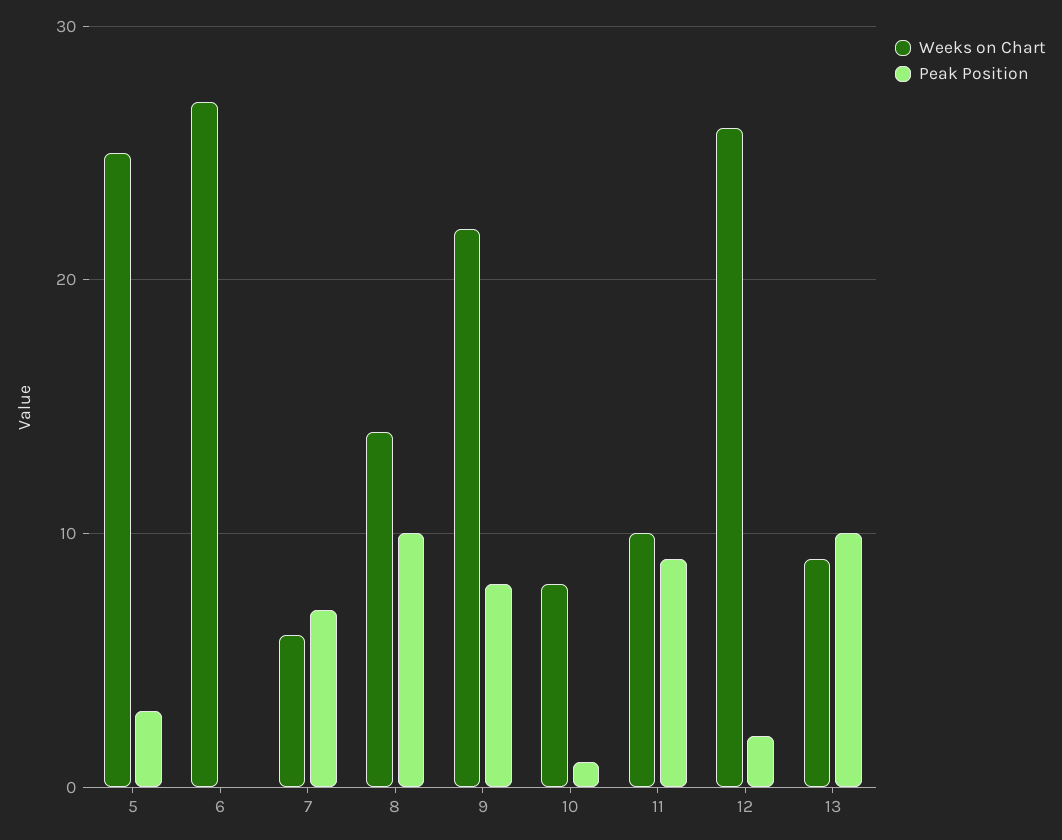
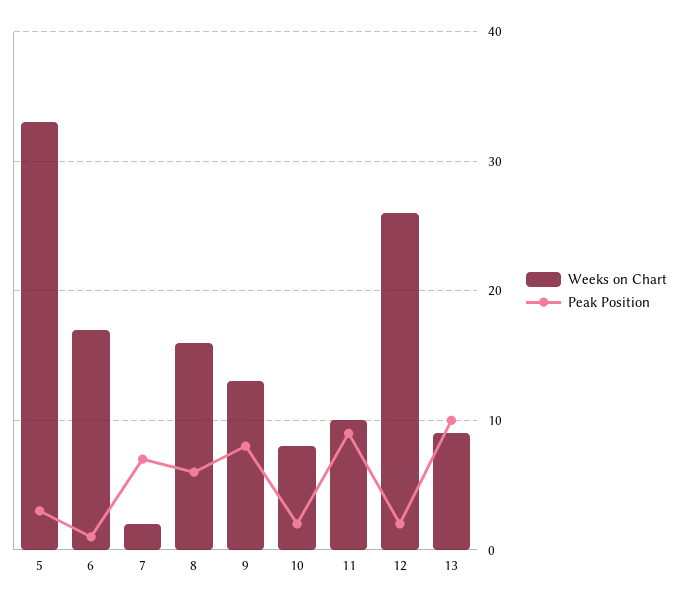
Weeks on Chart, 5: 25 -> 33
Weeks on Chart, 6: 27 -> 17
Peak Position, 6: 0 -> 1
Weeks on Chart, 7: 6 -> 2
Weeks on Chart, 8: 14 -> 16
Peak Position, 8: 10 -> 6
Weeks on Chart, 9: 22 -> 13
Peak Position, 10: 1 -> 2

